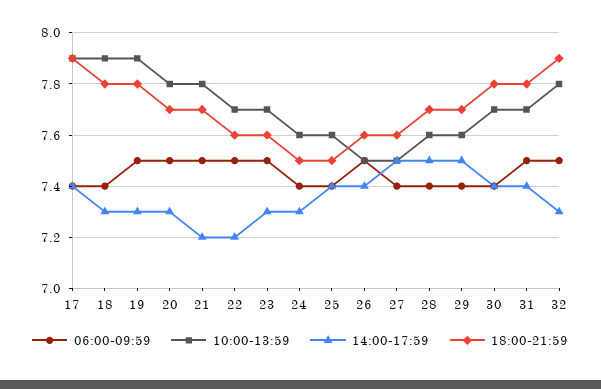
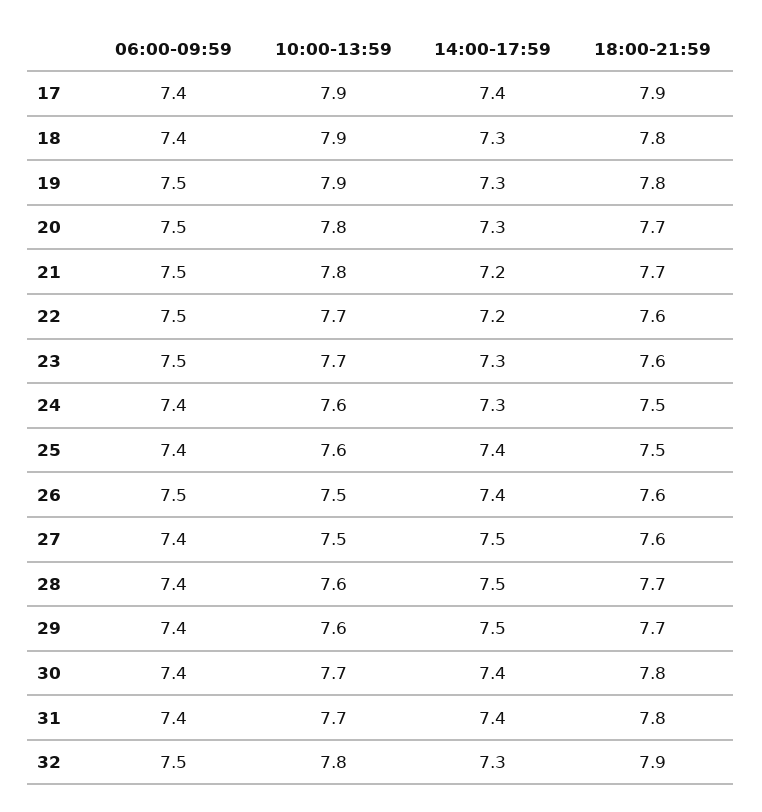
06:00-09:59, 31: 7.5 -> 7.4

